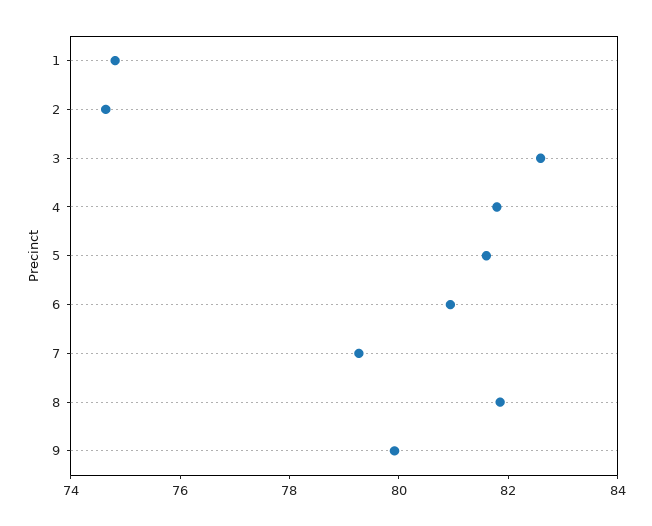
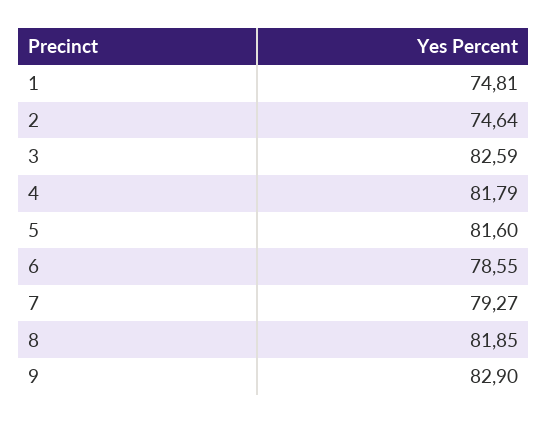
6: 81 -> 78.55
9: 80 -> 82.9

